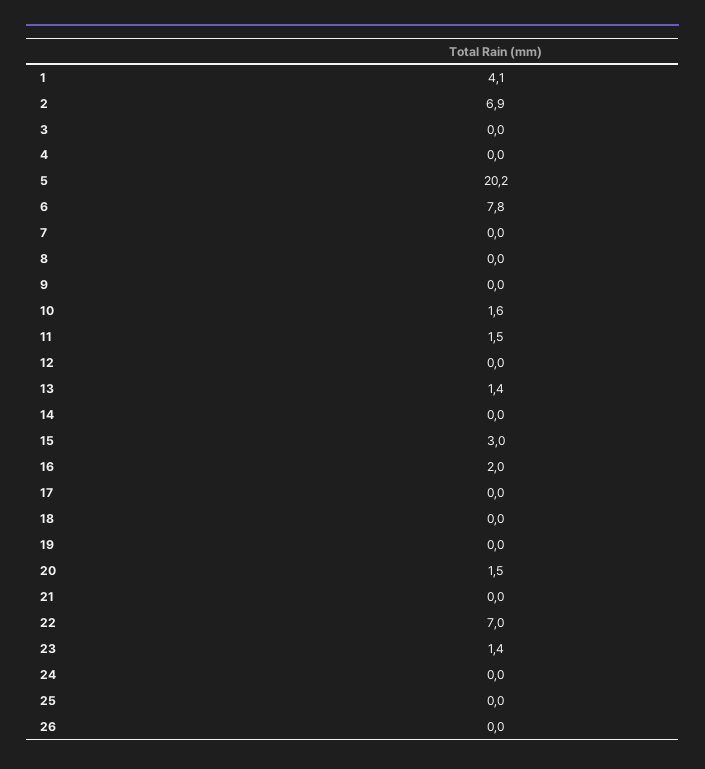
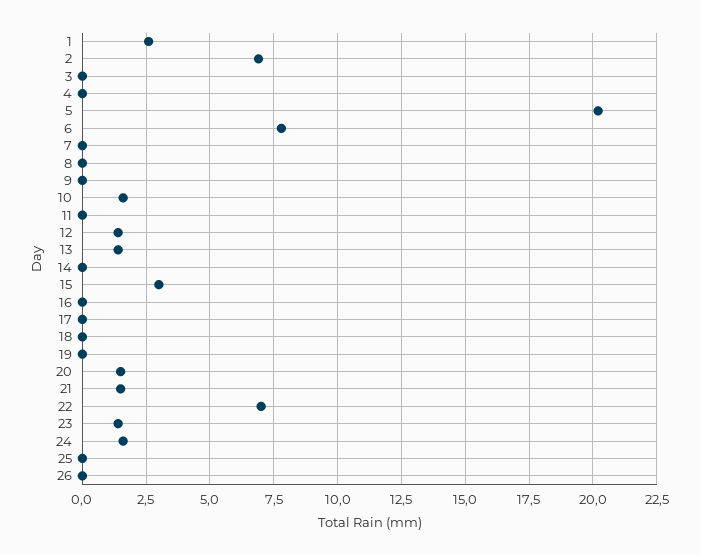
1: 4.1 -> 2.5
11: 1.5 -> 0
12: 0 -> 1.5
16: 2 -> 0
21: 0 -> 1.5
24: 0 -> 1.5

